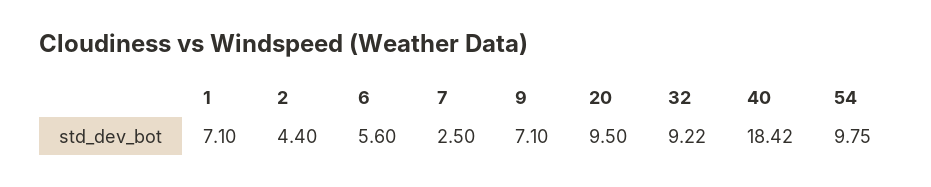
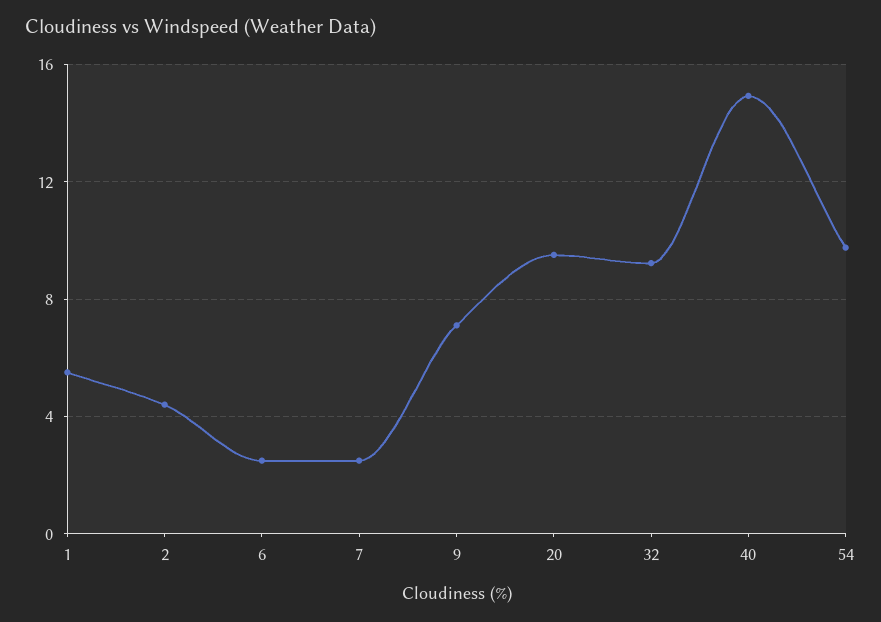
1: 7.1 -> 5.5
6: 5.6 -> 2.5
40: 18.42 -> 15

